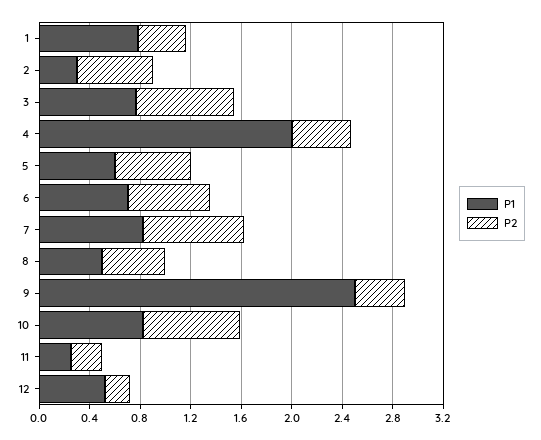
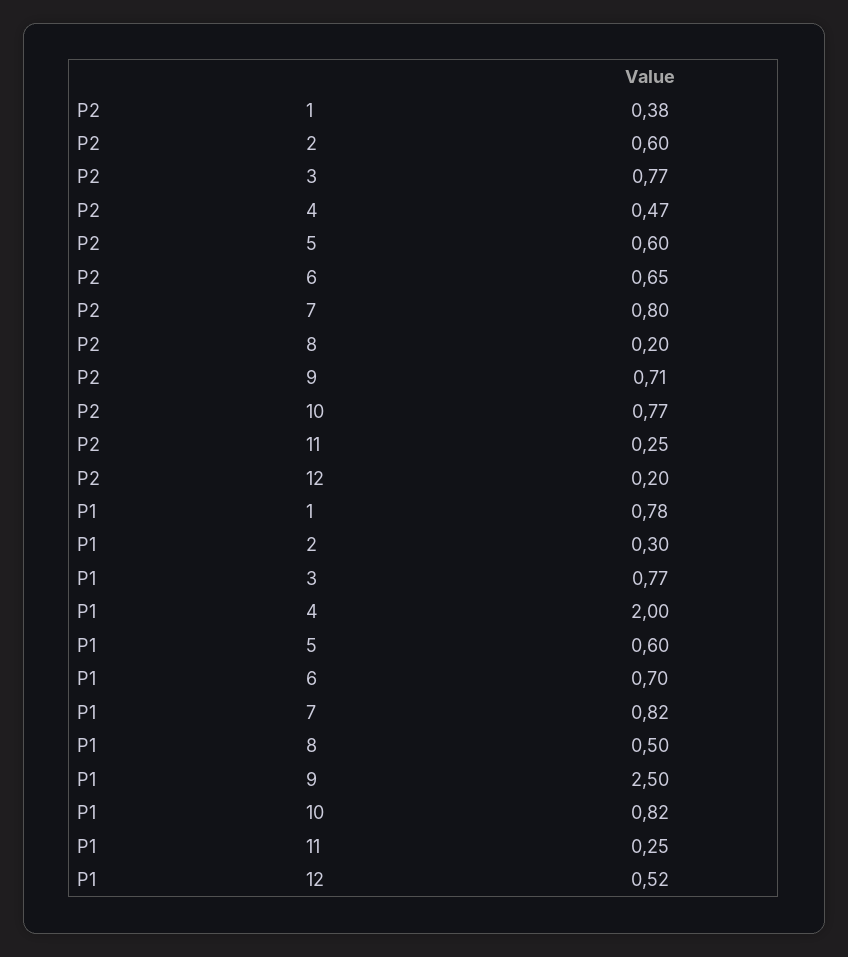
P2, 8: 0.5 -> 0.2
P2, 9: 0.4 -> 0.71

